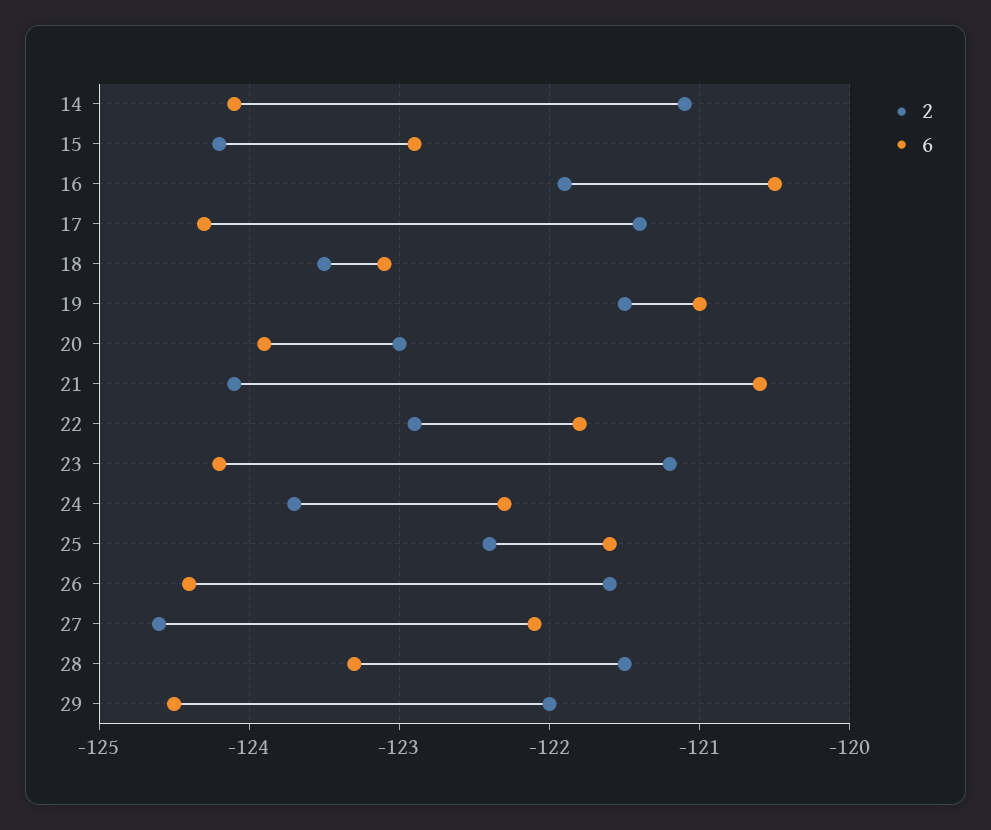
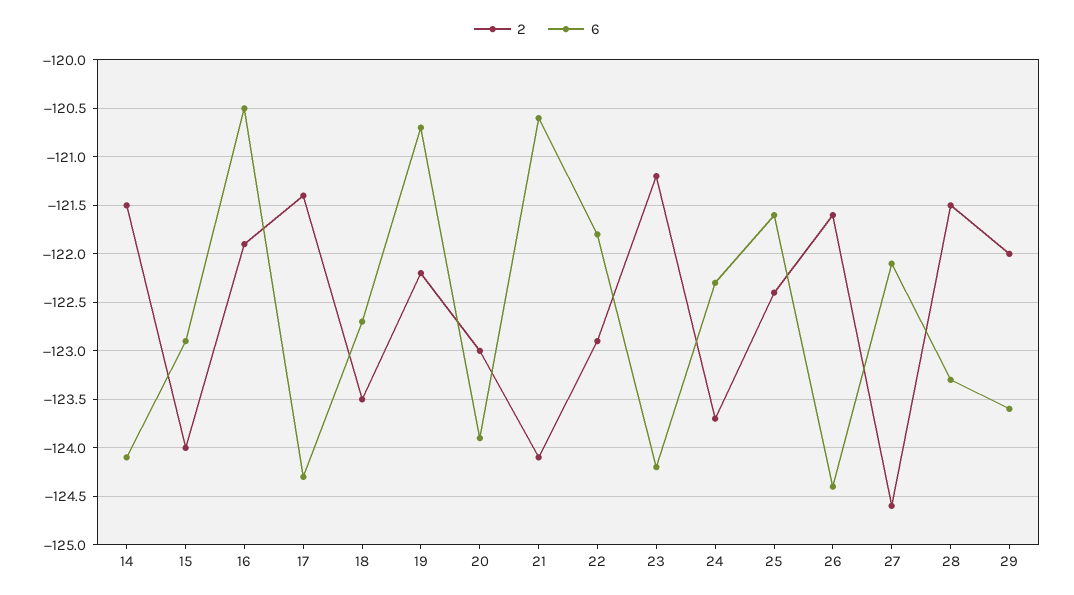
2, 14: -121.1 -> -121.5
2, 15: -124.2 -> -124
6, 18: -123.1 -> -122.7
2, 19: -121.5 -> -122.2
6, 19: -121 -> -120.7
6, 29: -124.5 -> -123.6

